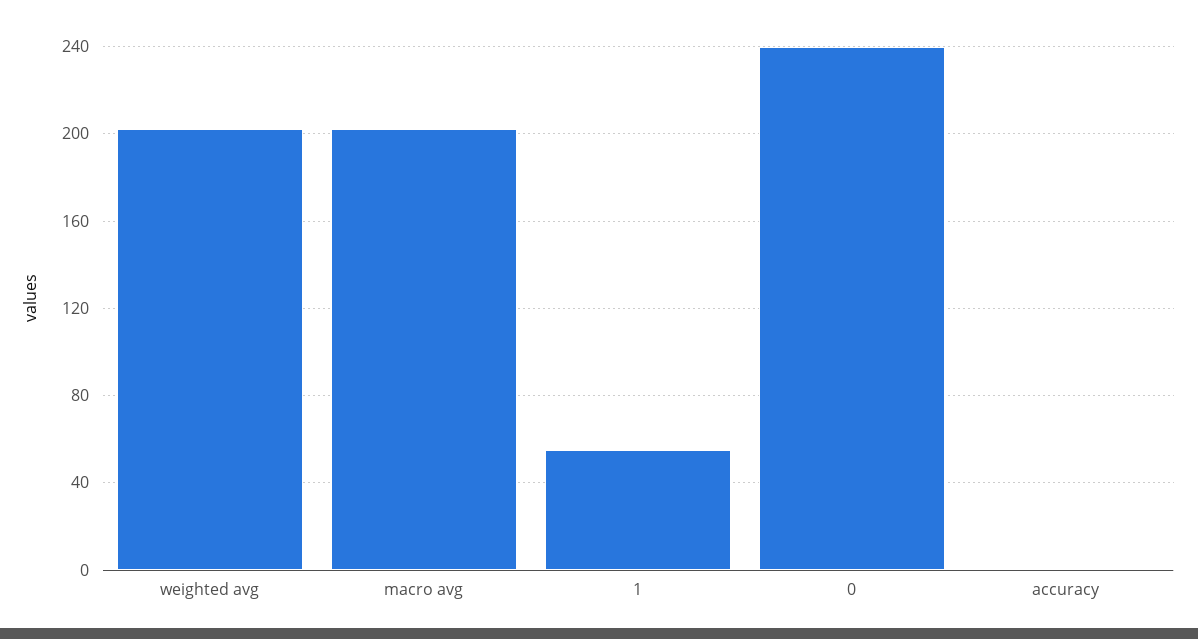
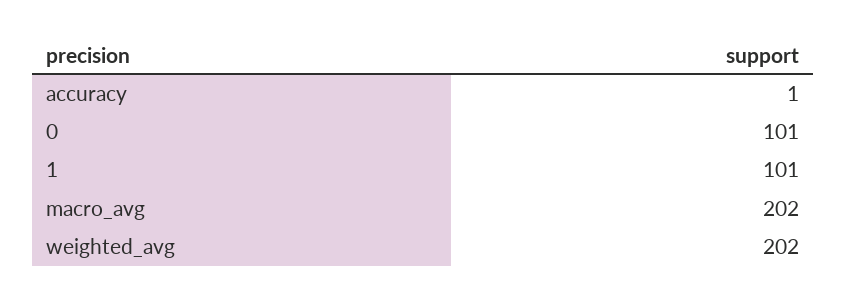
1: 55 -> 101
0: 240 -> 101

